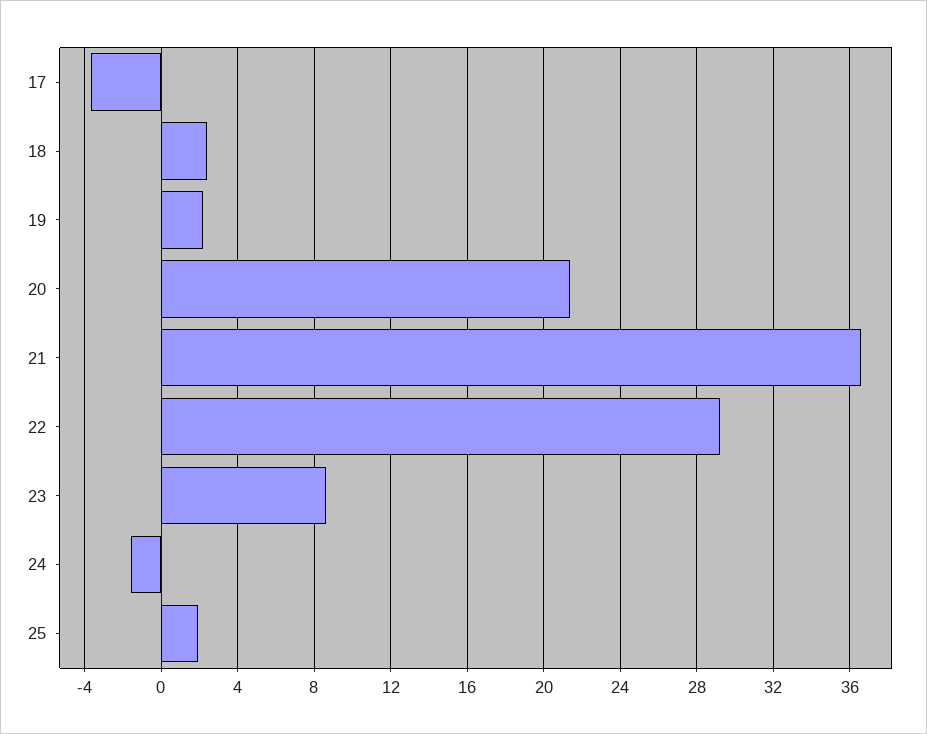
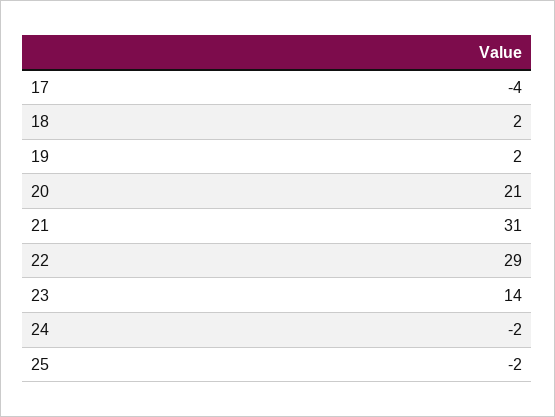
21: 36.5 -> 31
23: 8.5 -> 14
25: 2 -> -2

